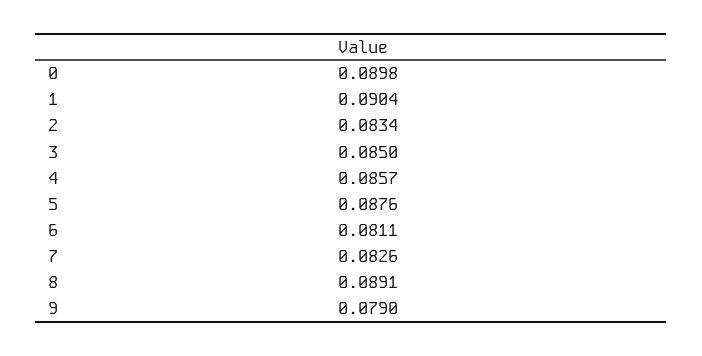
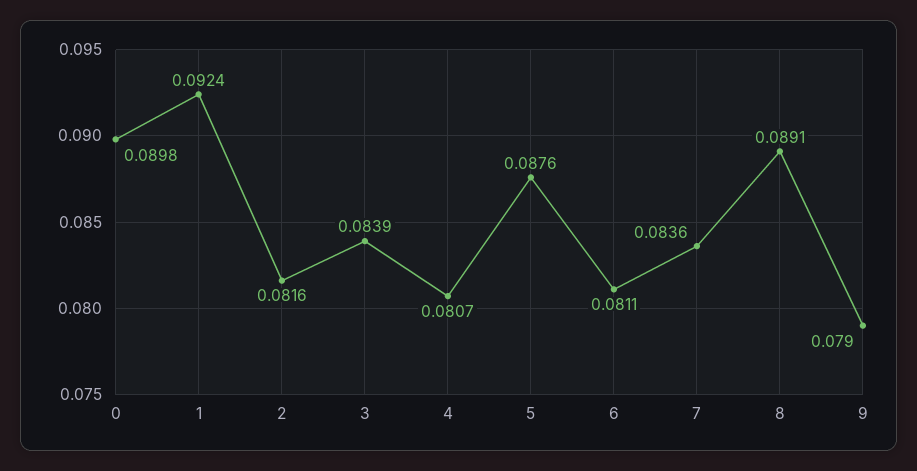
1: 0.0904 -> 0.0924
2: 0.0834 -> 0.0816
3: 0.085 -> 0.0839
4: 0.0857 -> 0.0807
7: 0.0826 -> 0.0836

